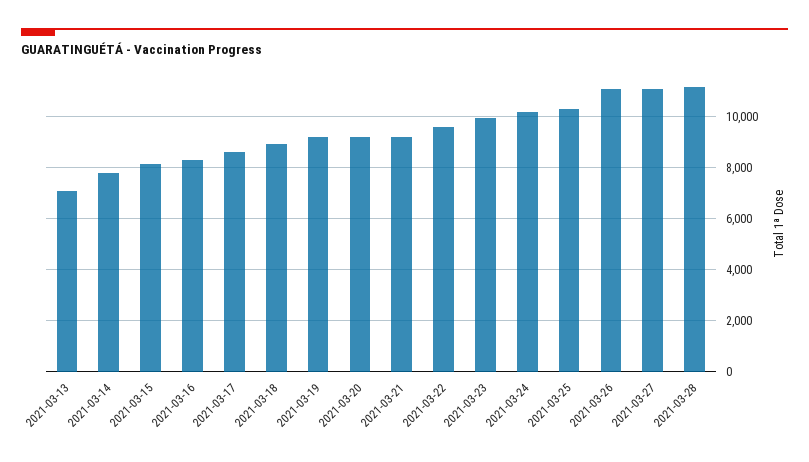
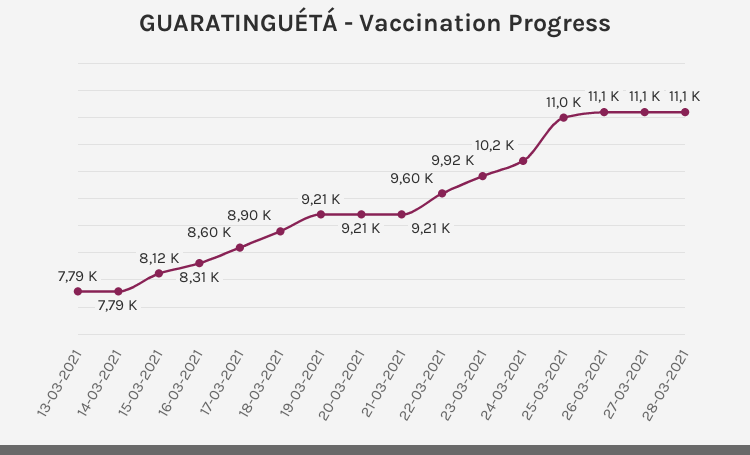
2021-03-13: 7000 -> 7790
2021-03-25: 10250 -> 11000

